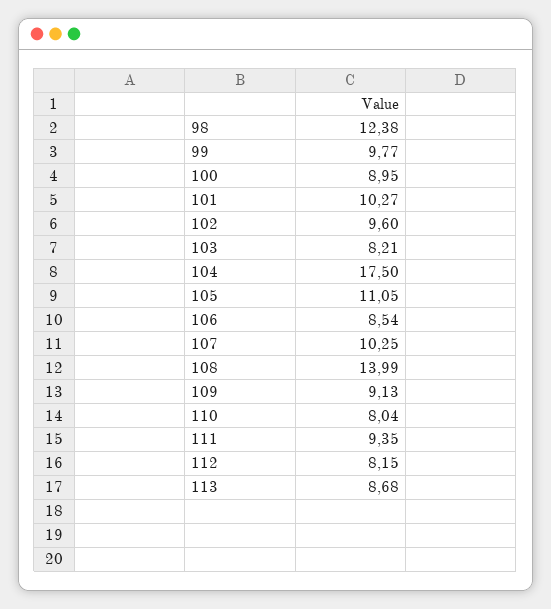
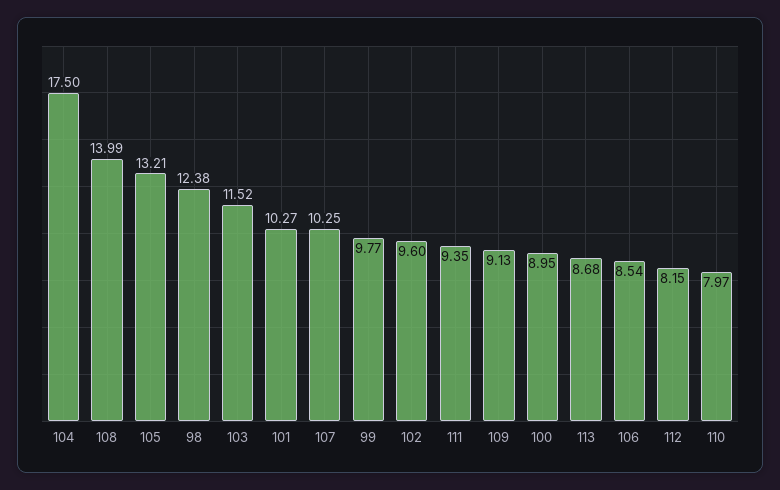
103: 8.21 -> 11.52
105: 11.05 -> 13.21
110: 8.04 -> 7.97

